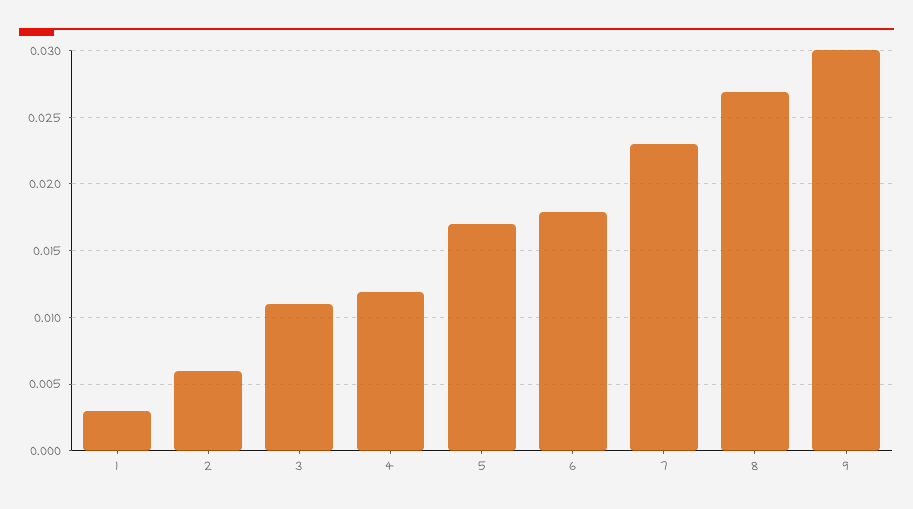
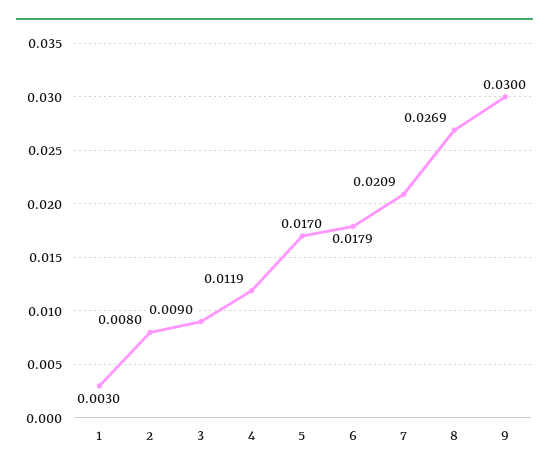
2: 0.006 -> 0.008
3: 0.011 -> 0.009
7: 0.023 -> 0.0209

